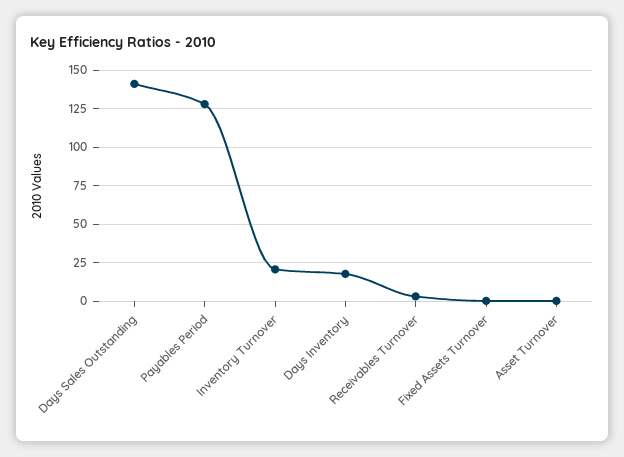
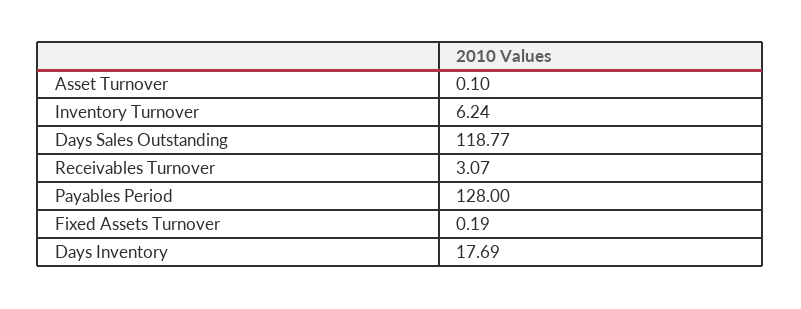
Days Sales Outstanding: 140 -> 118.77
Inventory Turnover: 20 -> 6.24

